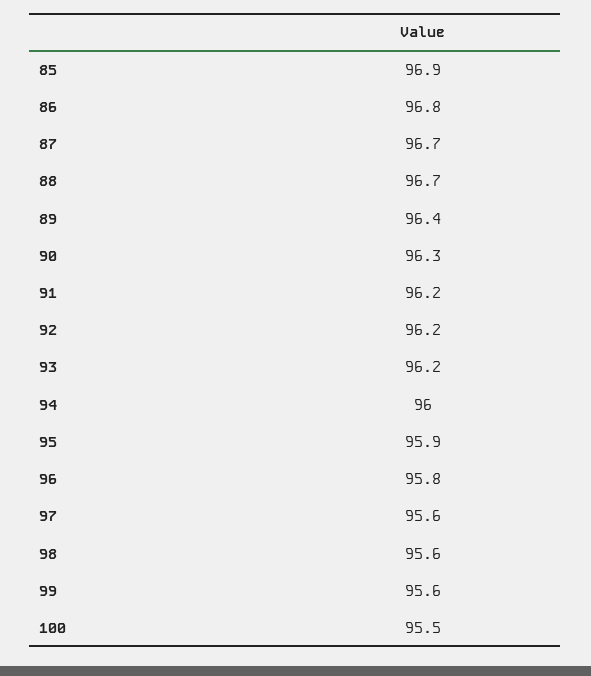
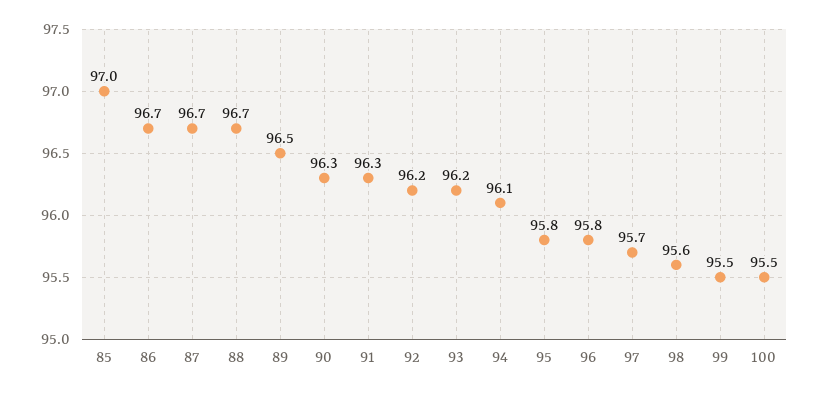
85: 96.9 -> 97
86: 96.8 -> 96.7
89: 96.4 -> 96.5
91: 96.2 -> 96.3
94: 96 -> 96.1
95: 95.9 -> 95.8
97: 95.6 -> 95.7
99: 95.6 -> 95.5

